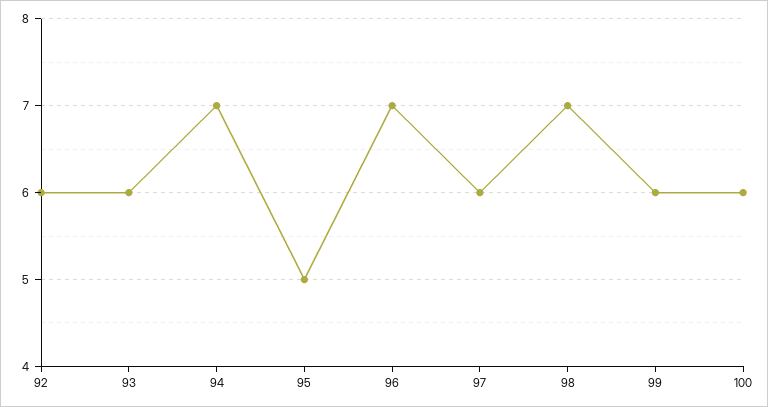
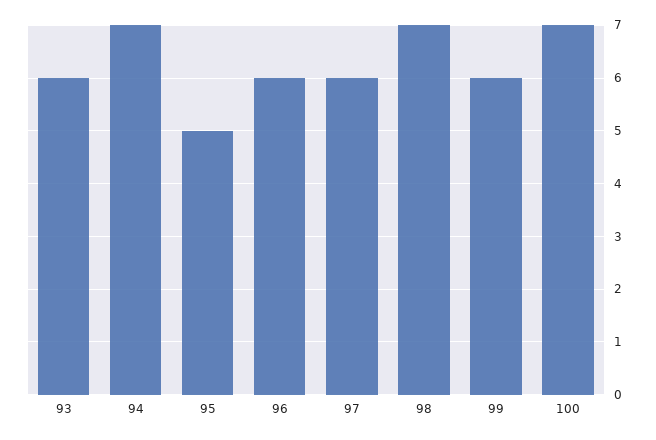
92: 6 -> none
96: 7 -> 6
100: 6 -> 7

